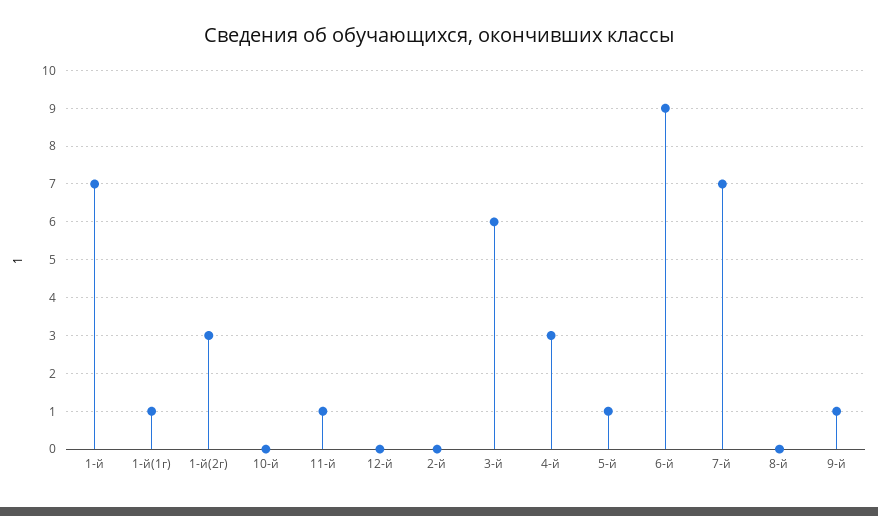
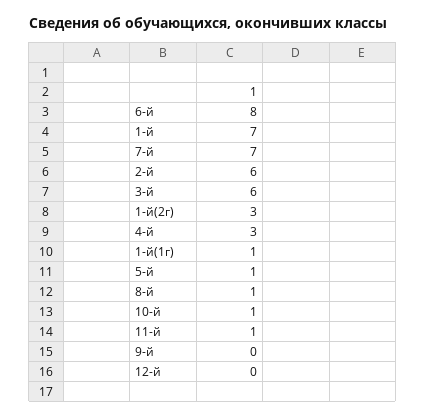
10-й: 0 -> 1
2-й: 0 -> 6
6-й: 9 -> 8
8-й: 0 -> 1
9-й: 1 -> 0

